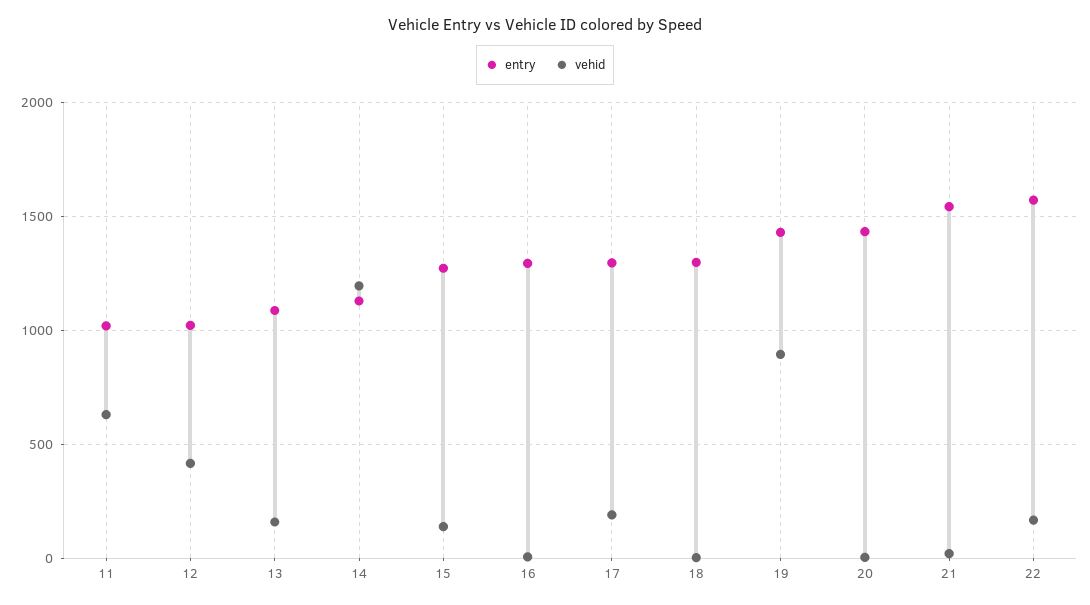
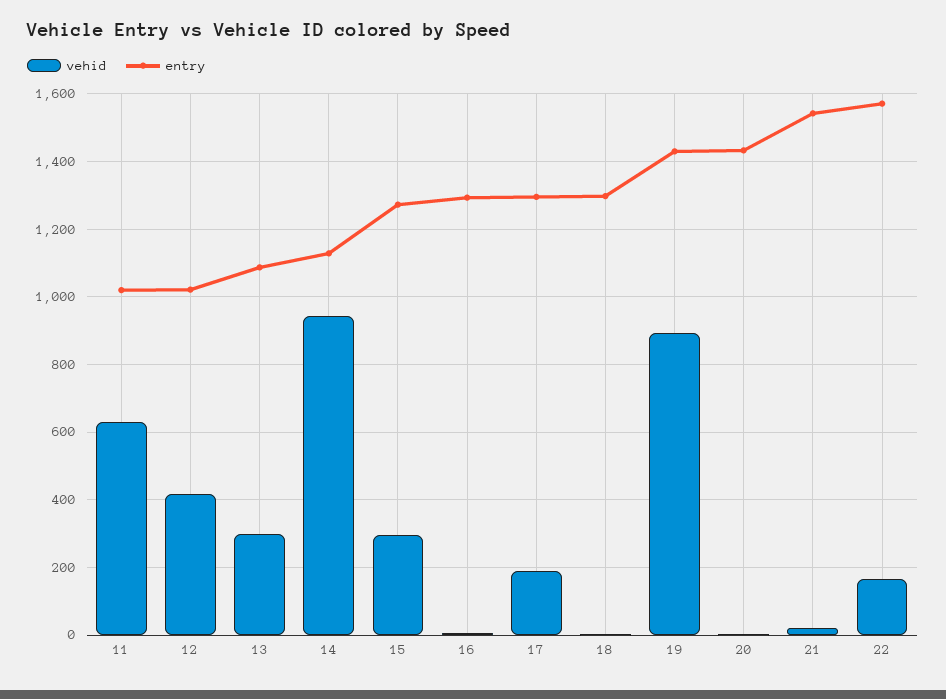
vehid, 13: 150 -> 300
vehid, 14: 1200 -> 940
vehid, 15: 150 -> 300

